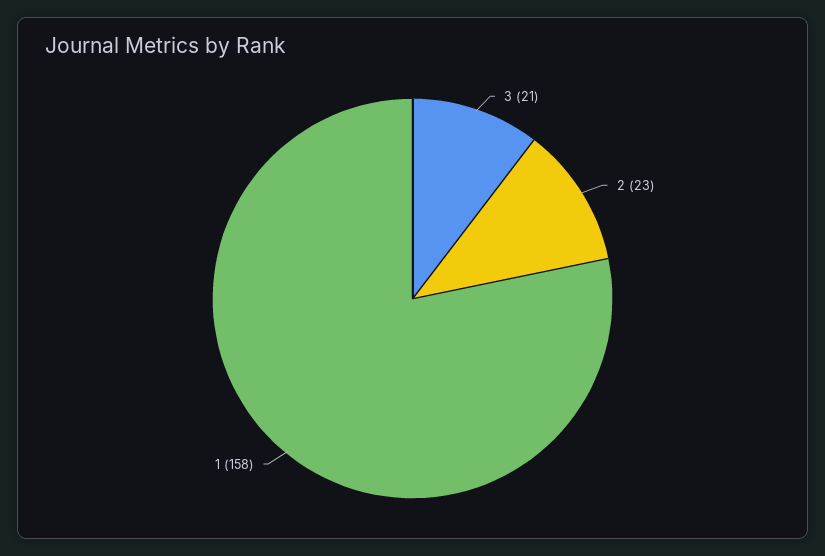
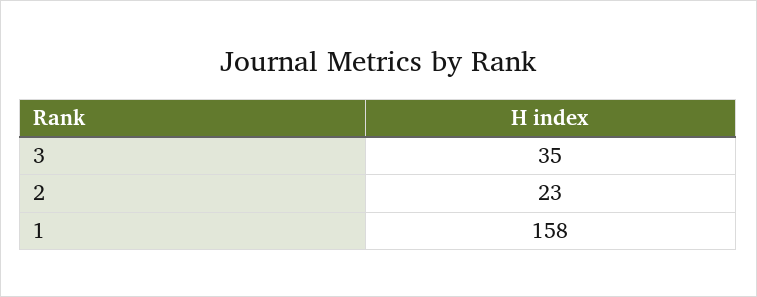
3: 21 -> 35

